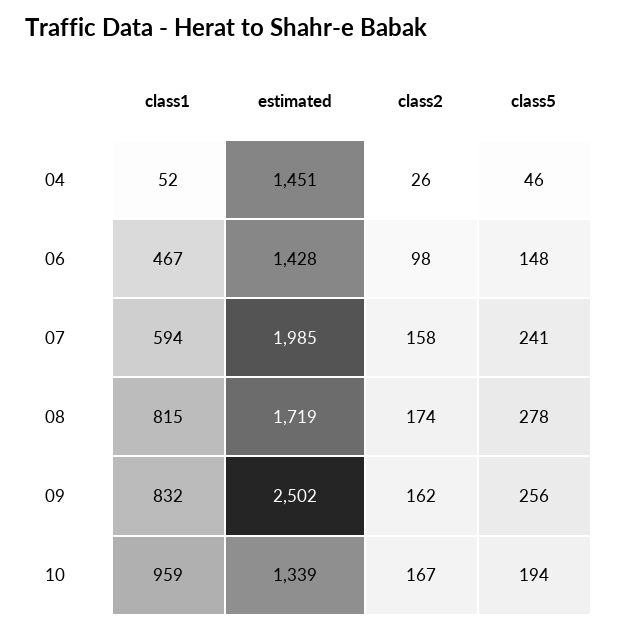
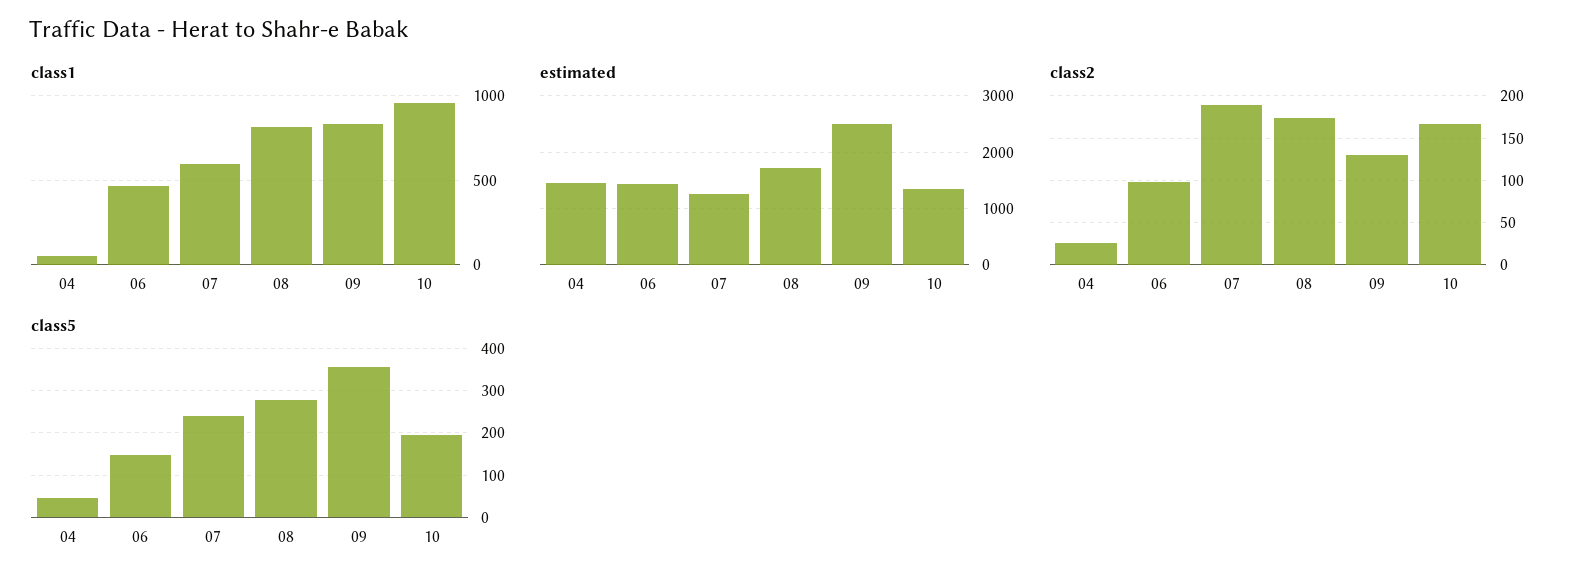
estimated, 07: 1985 -> 1200
class2, 07: 158 -> 190
class2, 09: 162 -> 130
class5, 09: 256 -> 360

